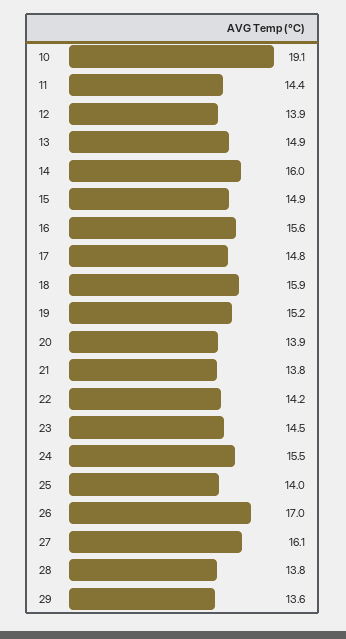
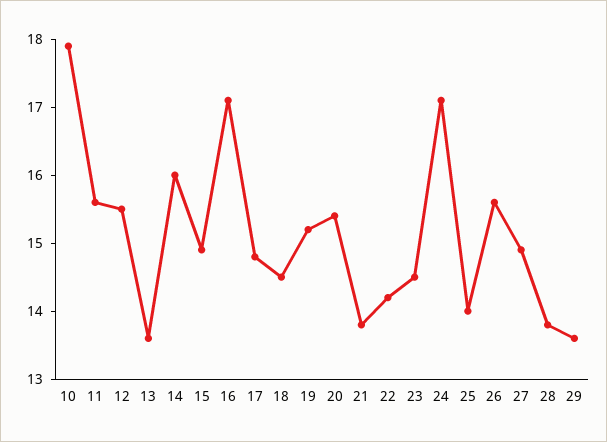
10: 19.1 -> 18
11: 14.4 -> 15.5
12: 13.9 -> 15.5
13: 14.9 -> 13.5
16: 15.6 -> 17
18: 15.9 -> 14.5
20: 13.9 -> 15.5
24: 15.5 -> 17
26: 17 -> 15.5
27: 16.1 -> 15

